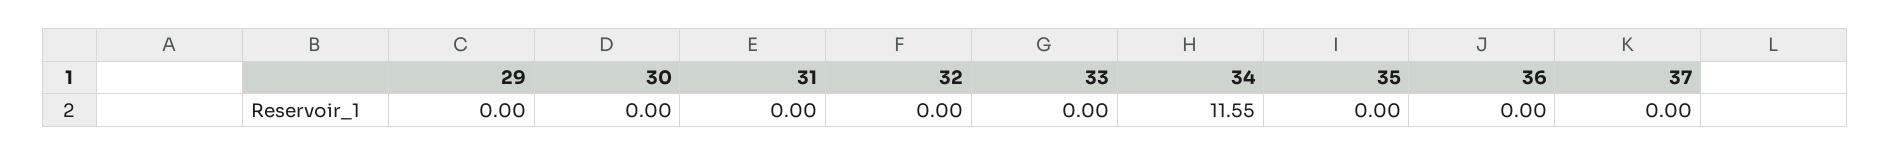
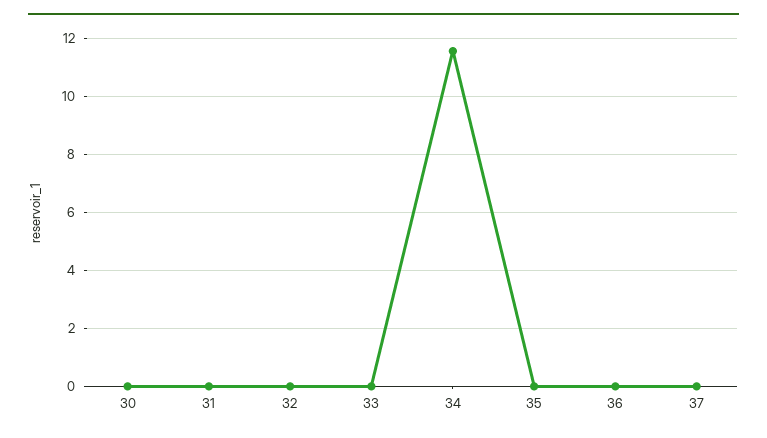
29: 0 -> none

